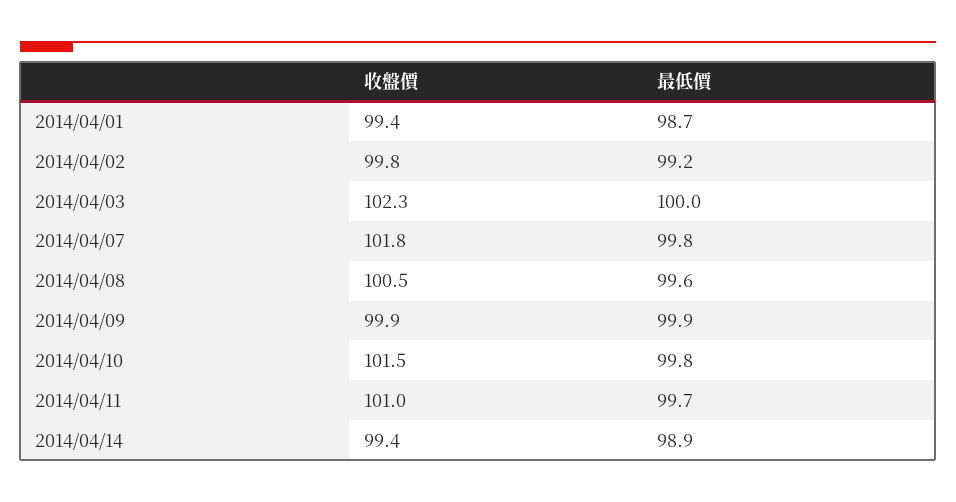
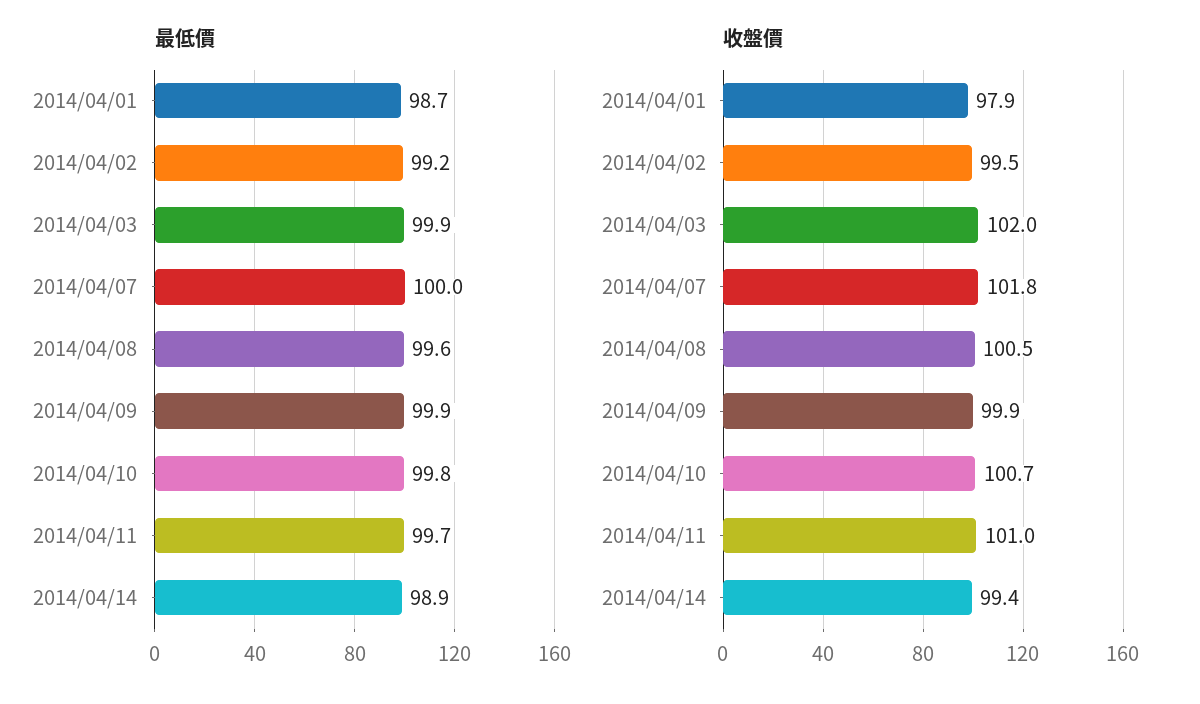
收盤價, 2014/04/01: 99.4 -> 97.9
收盤價, 2014/04/02: 99.8 -> 99.5
收盤價, 2014/04/03: 102.3 -> 102
最低價, 2014/04/03: 100 -> 99.9
最低價, 2014/04/07: 99.8 -> 100
收盤價, 2014/04/10: 101.5 -> 100.7

